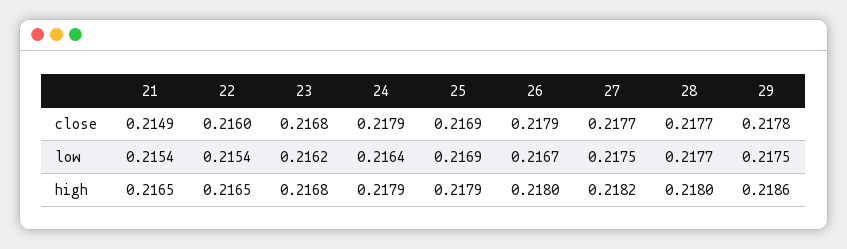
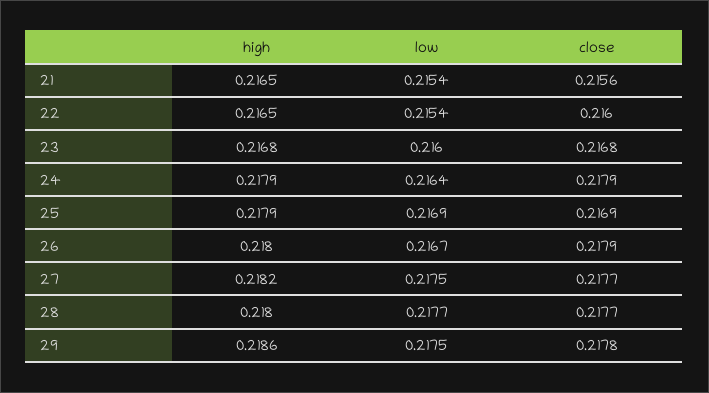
21, close: 0.2149 -> 0.2156
23, low: 0.2162 -> 0.216

